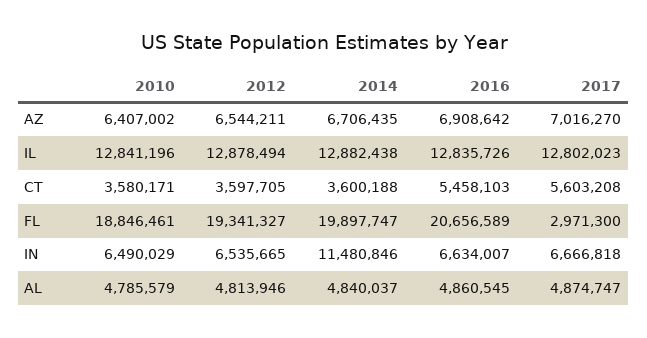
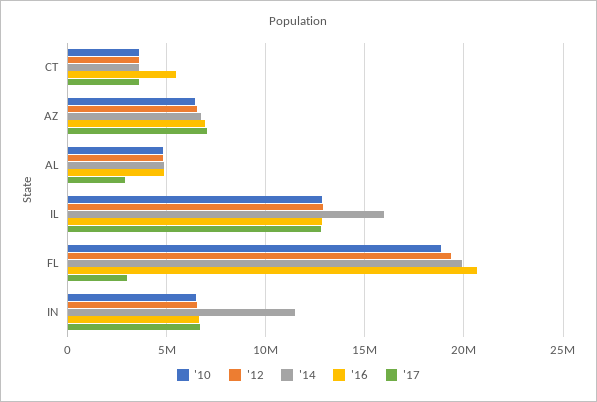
2014, IL: 12882438 -> 16000000
2017, CT: 5603208 -> 3500000
2017, AL: 4874747 -> 3000000

